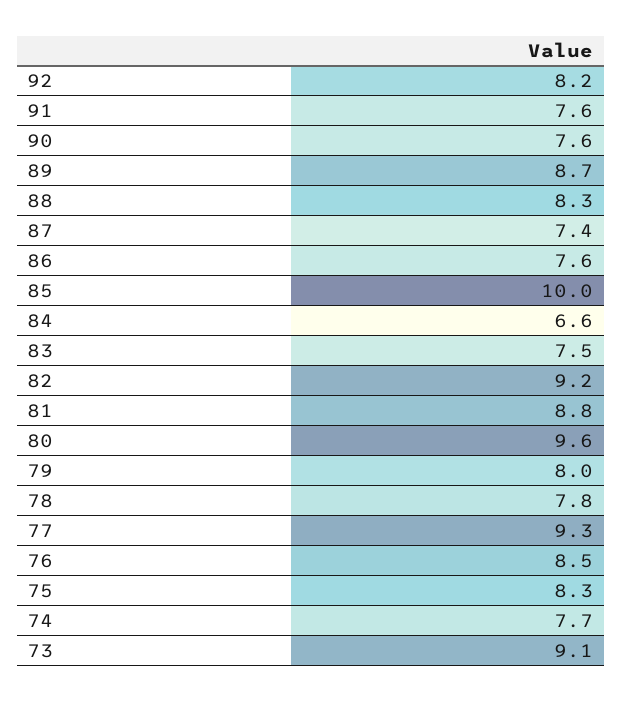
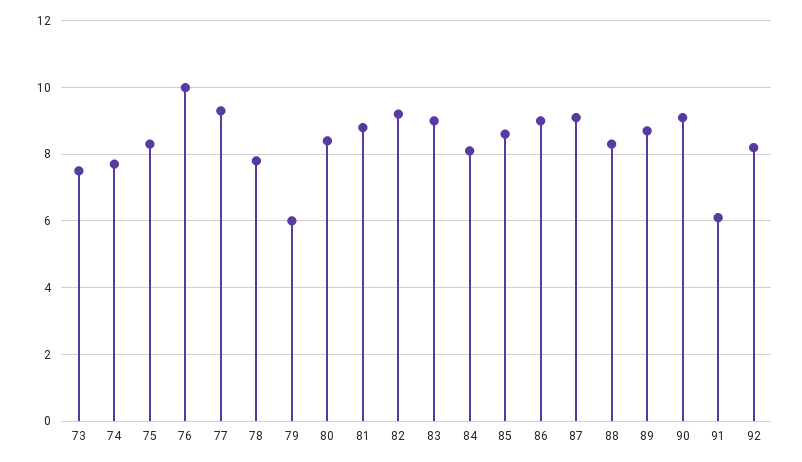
91: 7.6 -> 6
90: 7.6 -> 9
87: 7.4 -> 9
86: 7.6 -> 9
85: 10 -> 8.5
84: 6.6 -> 8
83: 7.5 -> 9
80: 9.6 -> 8.5
79: 8 -> 6
76: 8.5 -> 10
73: 9.1 -> 7.5

